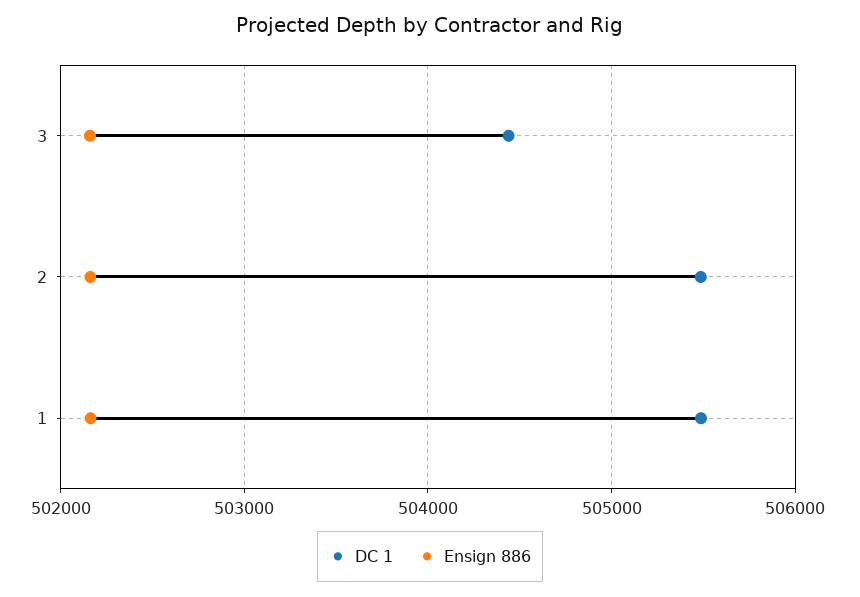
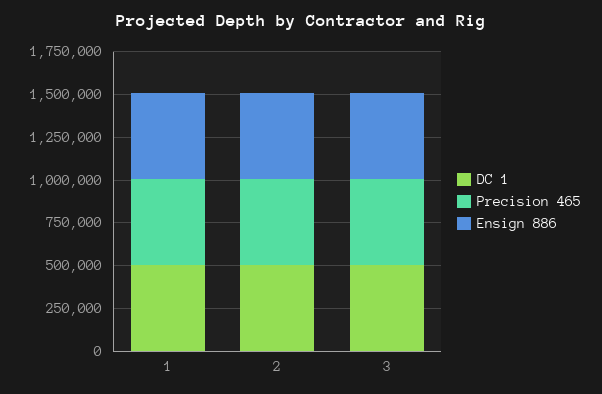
Precision 465, 1: none -> 500000
Precision 465, 2: none -> 500000
Precision 465, 3: none -> 500000

